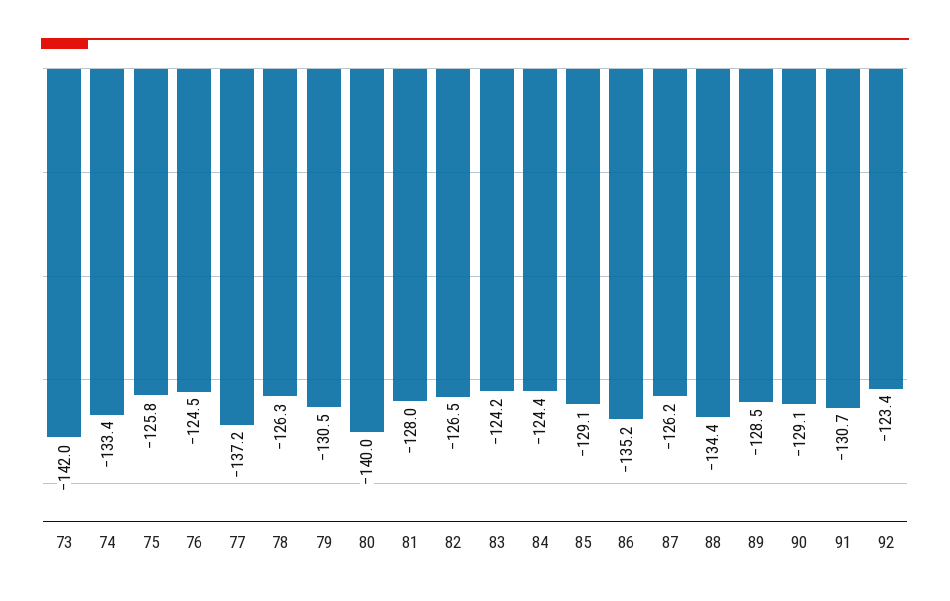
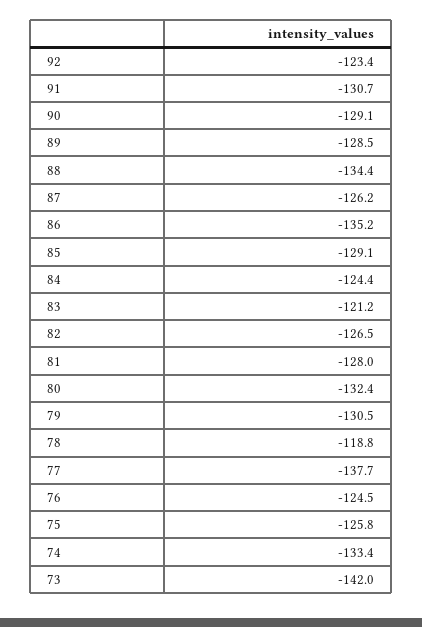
77: -137.2 -> -137.7
78: -126.3 -> -118.8
80: -140 -> -132.4
83: -124.2 -> -121.2

